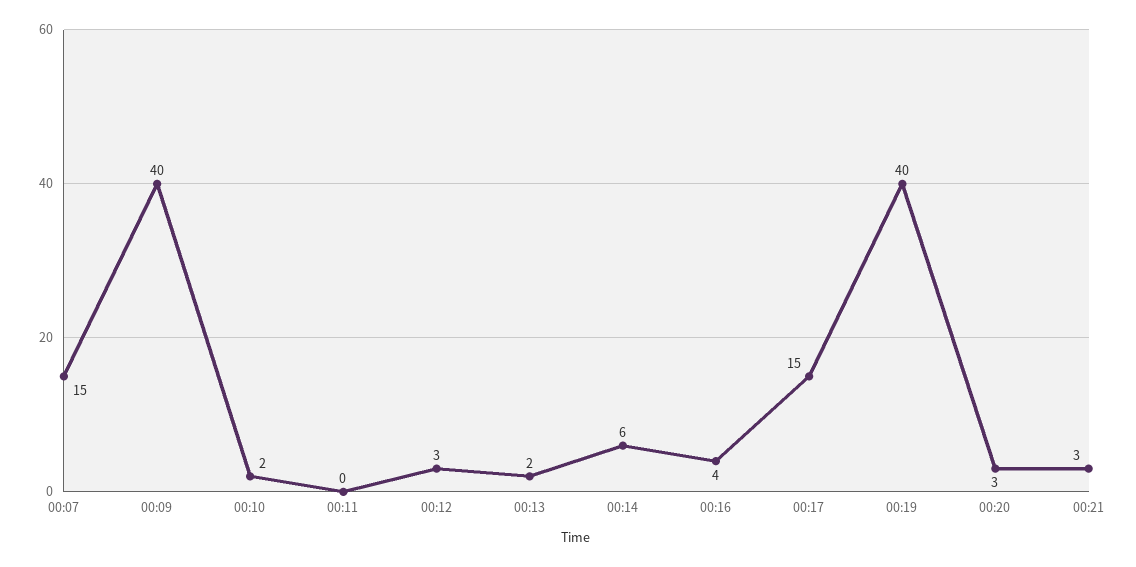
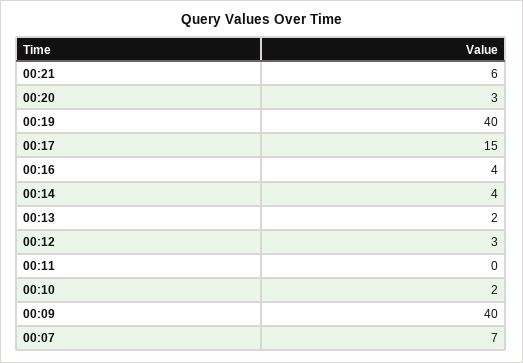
00:07: 15 -> 7
00:14: 6 -> 4
00:21: 3 -> 6

